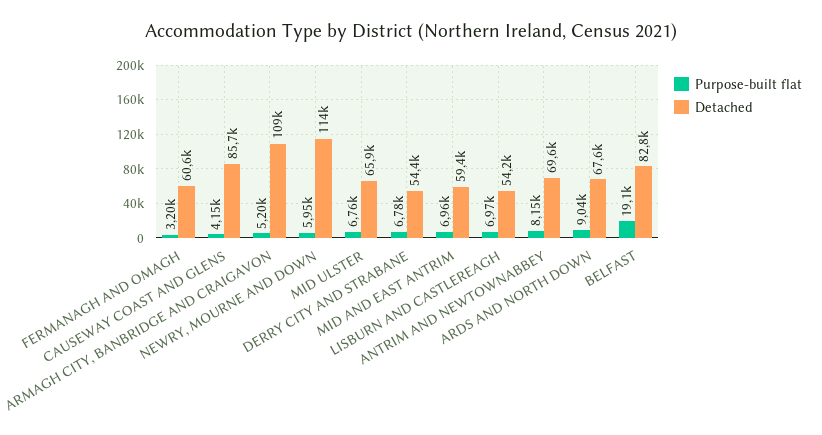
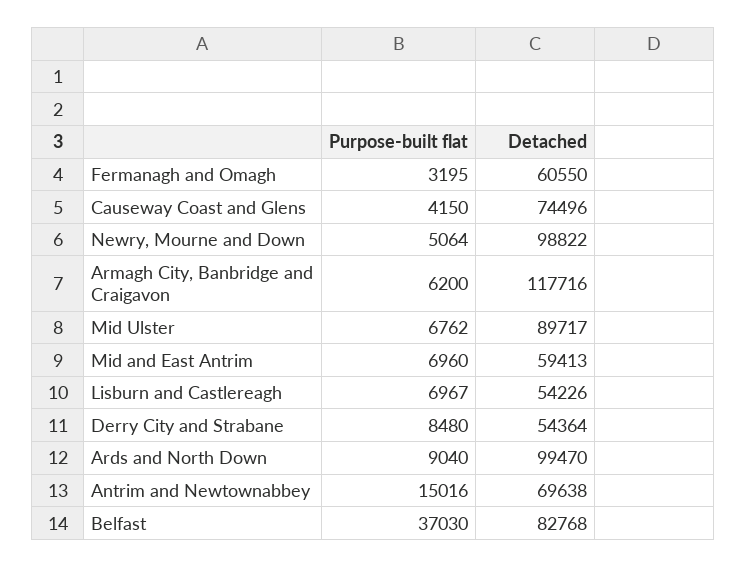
Detached, CAUSEWAY COAST AND GLENS: 85700 -> 74496
Purpose-built flat, ARMAGH CITY, BANBRIDGE AND CRAIGAVON: 5200 -> 6200
Detached, ARMAGH CITY, BANBRIDGE AND CRAIGAVON: 109000 -> 117716
Purpose-built flat, NEWRY, MOURNE AND DOWN: 5950 -> 5064
Detached, NEWRY, MOURNE AND DOWN: 114000 -> 98822
Detached, MID ULSTER: 65900 -> 89717
Purpose-built flat, DERRY CITY AND STRABANE: 6780 -> 8480
Purpose-built flat, ANTRIM AND NEWTOWNABBEY: 8150 -> 15016
Detached, ARDS AND NORTH DOWN: 67600 -> 99470
Purpose-built flat, BELFAST: 19100 -> 37030

